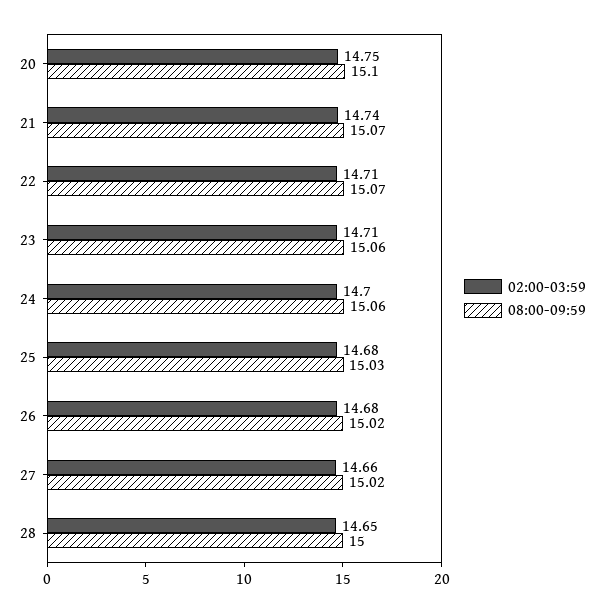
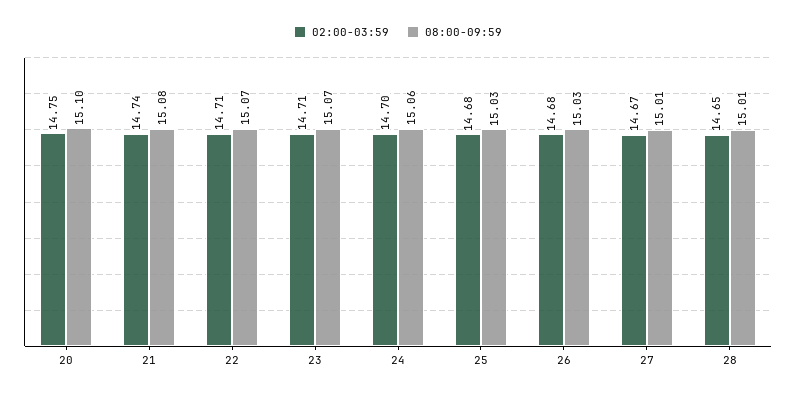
08:00-09:59, 21: 15.07 -> 15.08
08:00-09:59, 23: 15.06 -> 15.07
08:00-09:59, 26: 15.02 -> 15.03
02:00-03:59, 27: 14.66 -> 14.67
08:00-09:59, 27: 15.02 -> 15.01
08:00-09:59, 28: 15 -> 15.01

